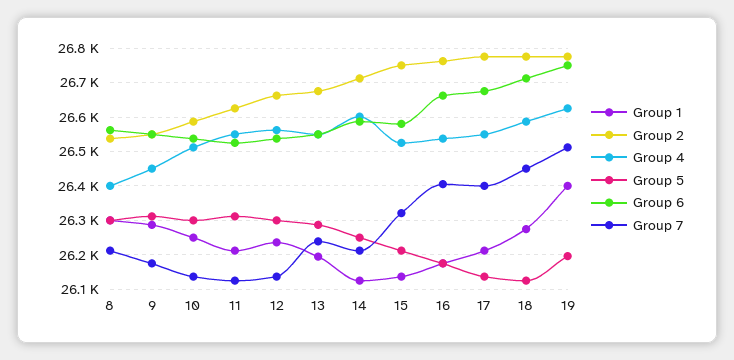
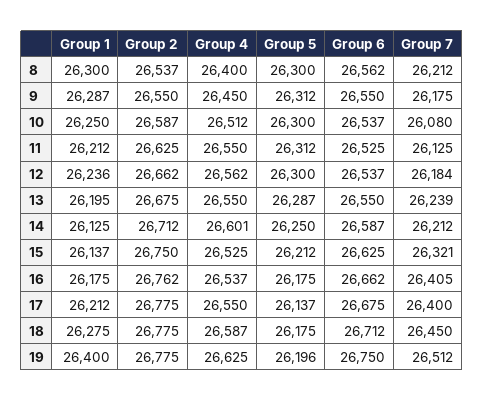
Group 7, 10: 26140 -> 26080
Group 7, 12: 26140 -> 26184
Group 6, 15: 26580 -> 26625
Group 5, 18: 26120 -> 26175

